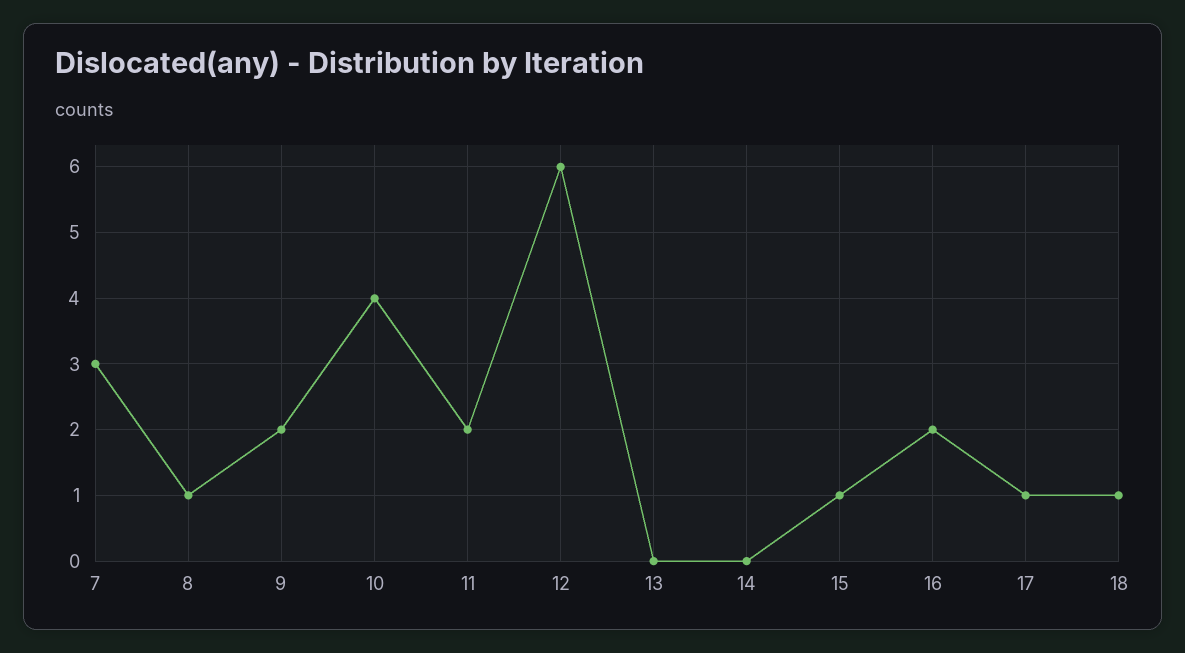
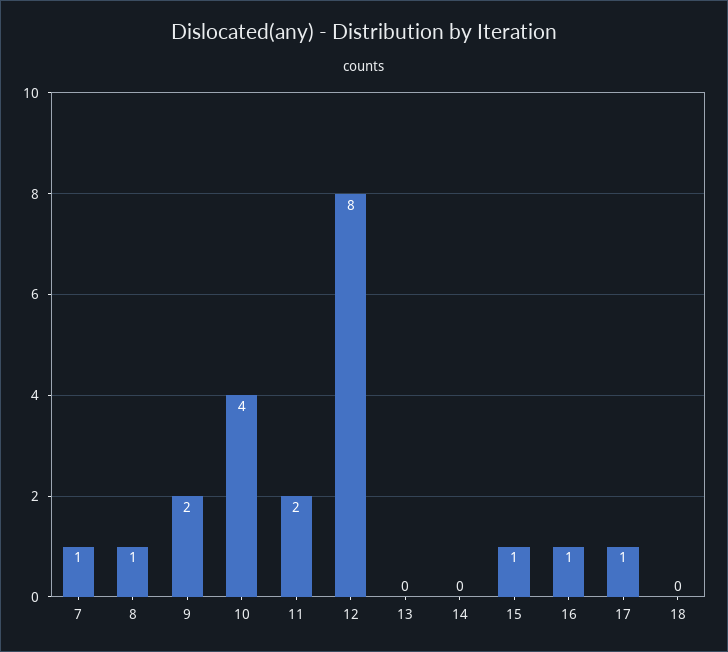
7: 3 -> 1
12: 6 -> 8
16: 2 -> 1
18: 1 -> 0

